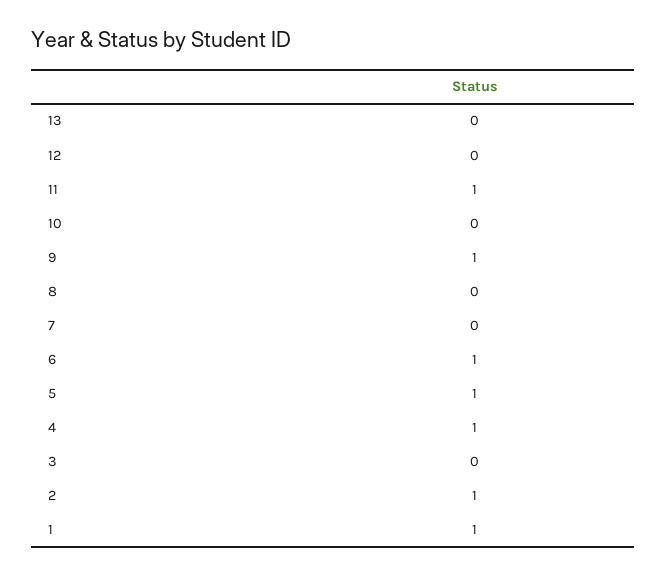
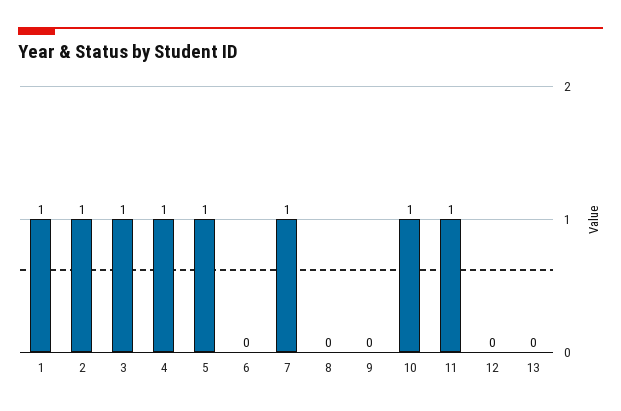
10: 0 -> 1
9: 1 -> 0
7: 0 -> 1
6: 1 -> 0
3: 0 -> 1

